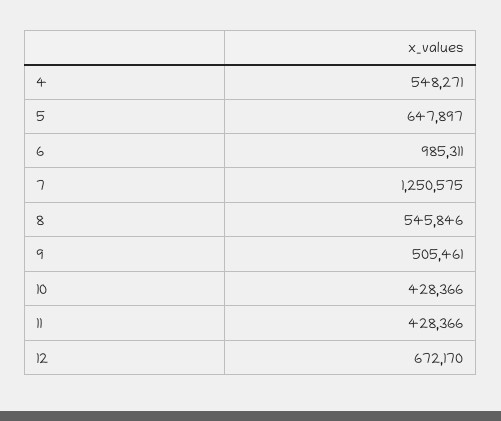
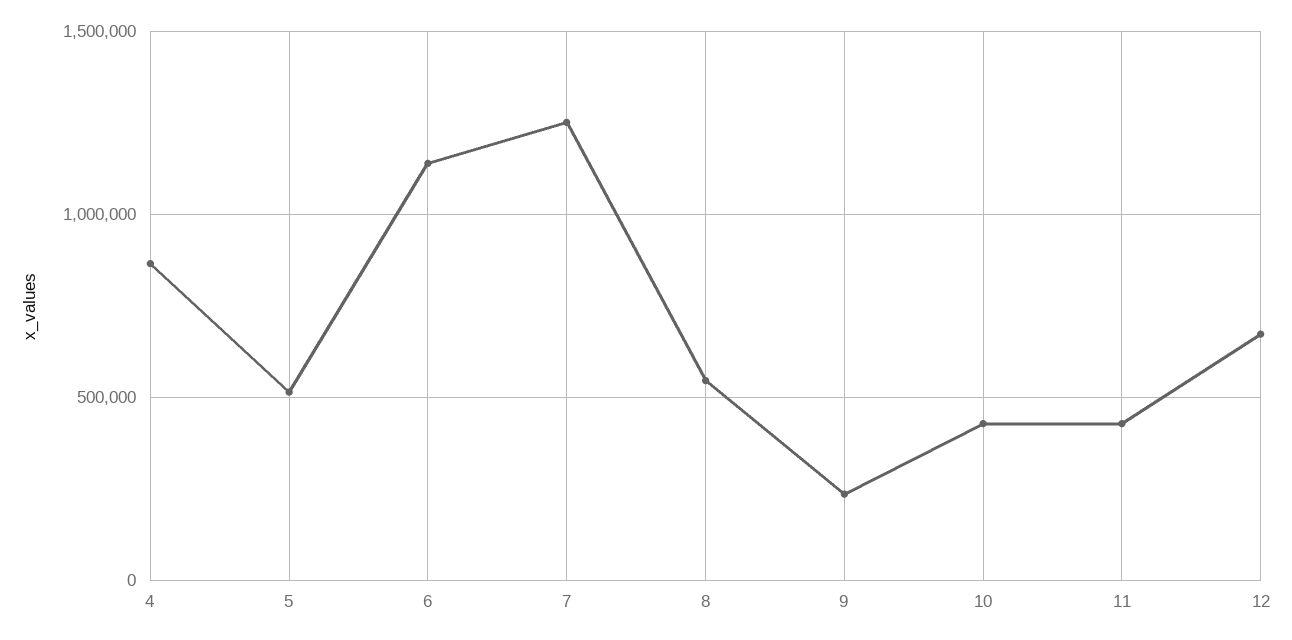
4: 548271 -> 850000
5: 647897 -> 500000
6: 985311 -> 1150000
9: 505461 -> 250000

